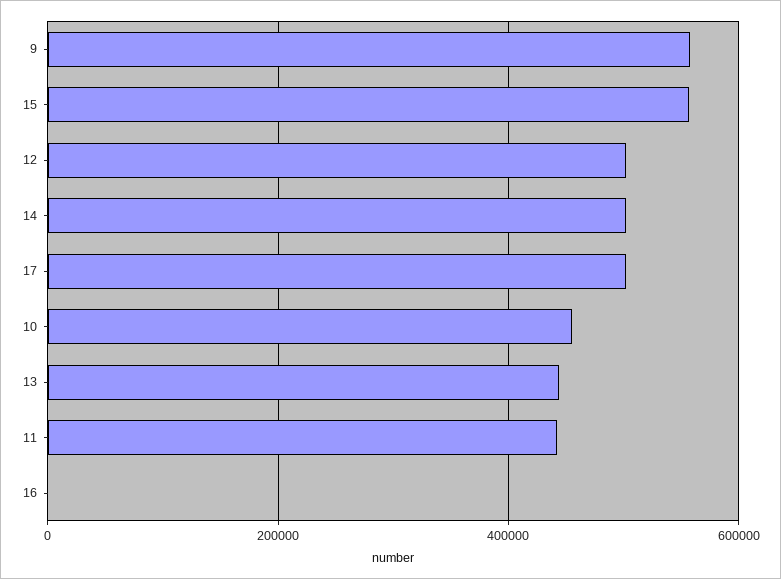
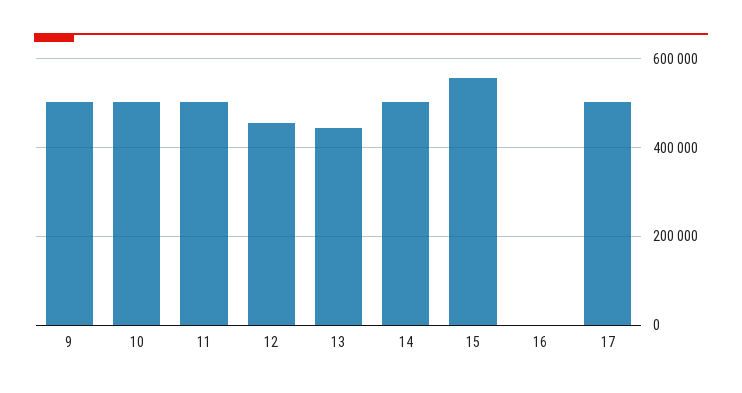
9: 560000 -> 500000
12: 500000 -> 460000
10: 460000 -> 500000
11: 440000 -> 500000

